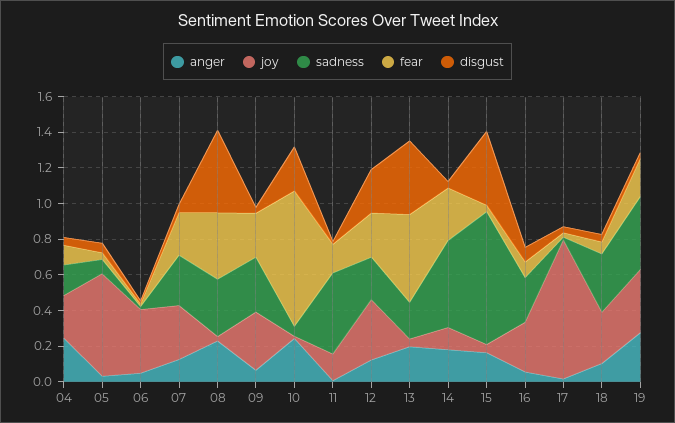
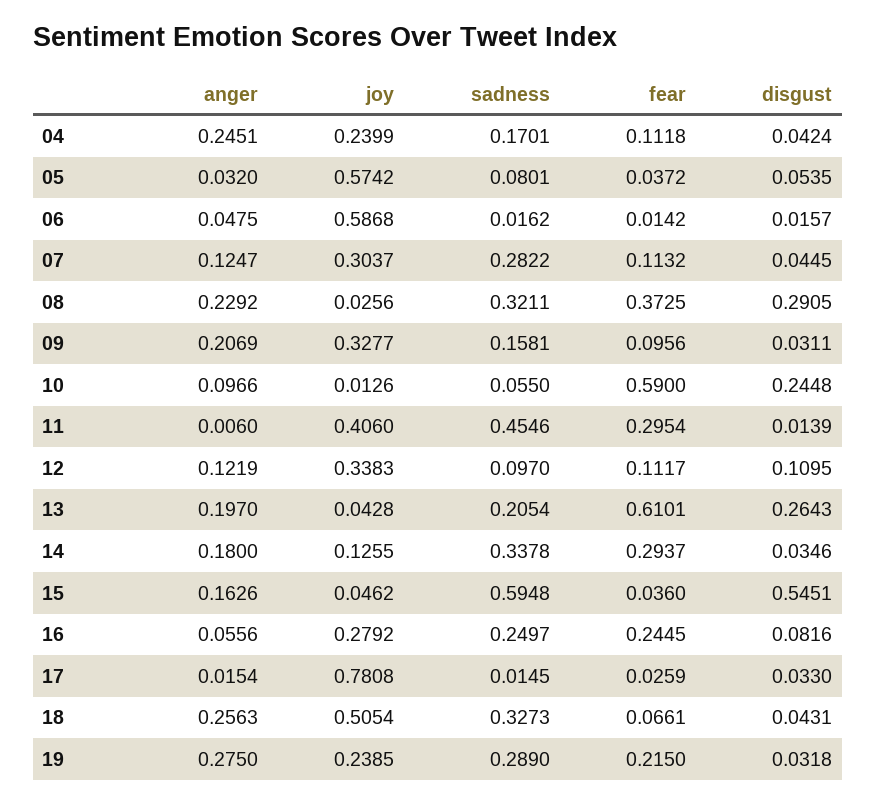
joy, 06: 0.35 -> 0.5868
fear, 07: 0.25 -> 0.1132
disgust, 08: 0.45 -> 0.2905
anger, 09: 0.05 -> 0.2069
sadness, 09: 0.3 -> 0.1581
fear, 09: 0.25 -> 0.0956
anger, 10: 0.25 -> 0.0966
fear, 10: 0.75 -> 0.59
joy, 11: 0.15 -> 0.406
fear, 11: 0.15 -> 0.2954
sadness, 12: 0.25 -> 0.097
fear, 12: 0.25 -> 0.1117
disgust, 12: 0.25 -> 0.1095
fear, 13: 0.5 -> 0.6101
disgust, 13: 0.4 -> 0.2643
sadness, 14: 0.5 -> 0.3378
sadness, 15: 0.75 -> 0.5948
disgust, 15: 0.4 -> 0.5451
fear, 16: 0.1 -> 0.2445
anger, 18: 0.1 -> 0.2563
joy, 18: 0.3 -> 0.5054
joy, 19: 0.35 -> 0.2385
sadness, 19: 0.4 -> 0.289

